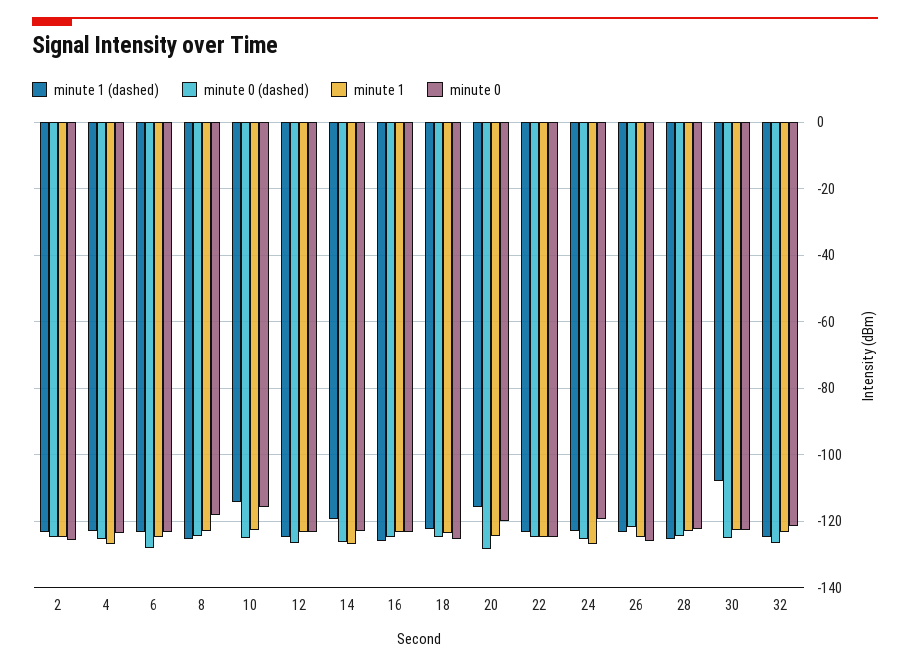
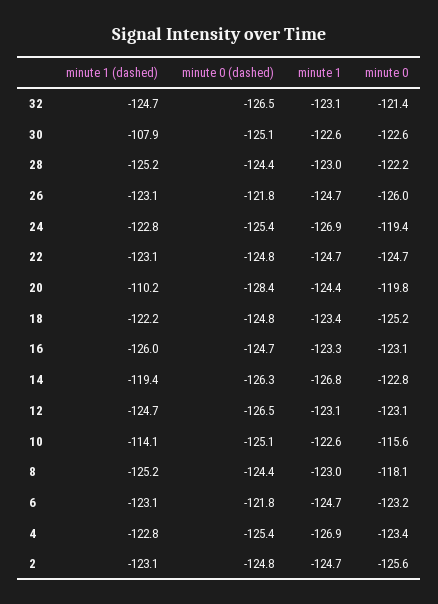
minute 0 (dashed), 6: -128 -> -121.8
minute 1 (dashed), 20: -116 -> -110.2

